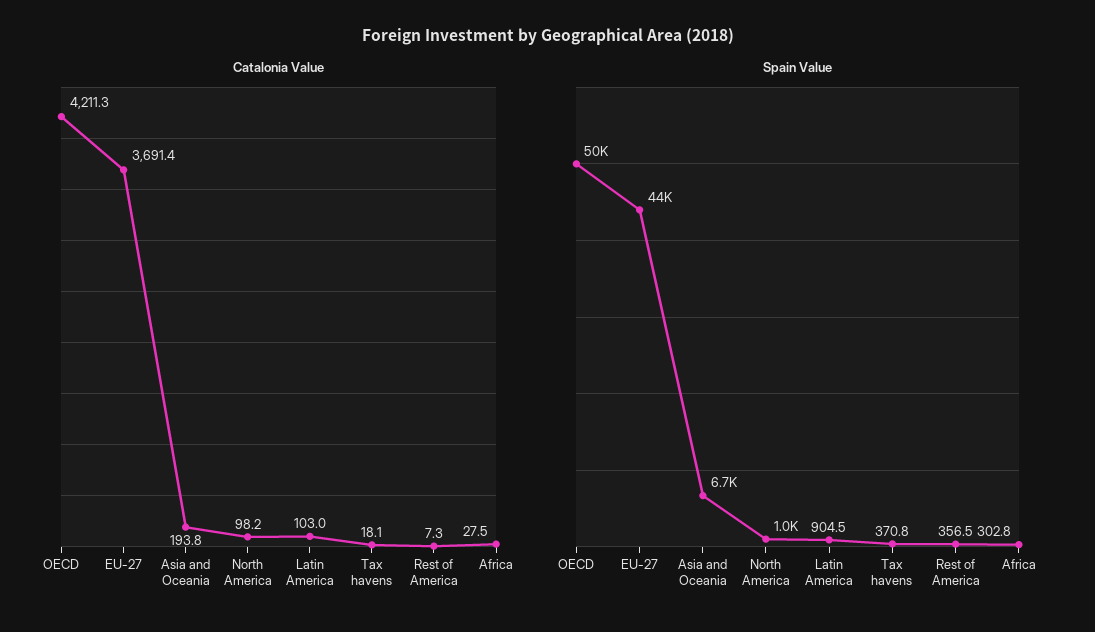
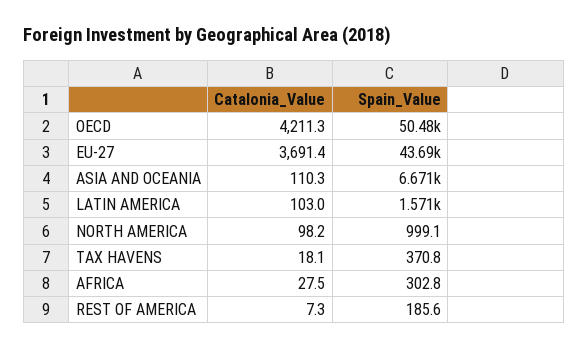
Catalonia Value, Asia and Oceania: 193.8 -> 110.3
Spain Value, Latin America: 904.5 -> 1571
Spain Value, Rest of America: 356.5 -> 185.6

